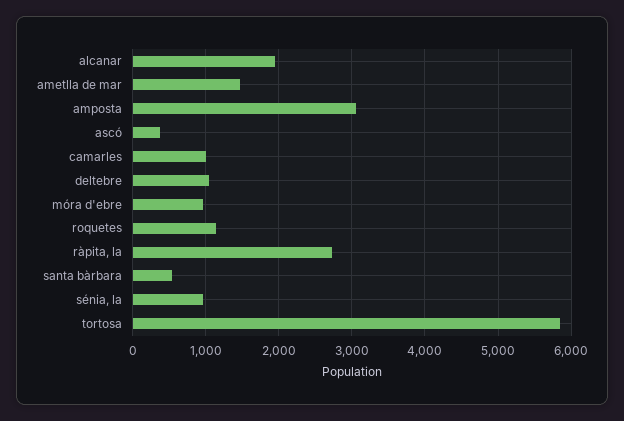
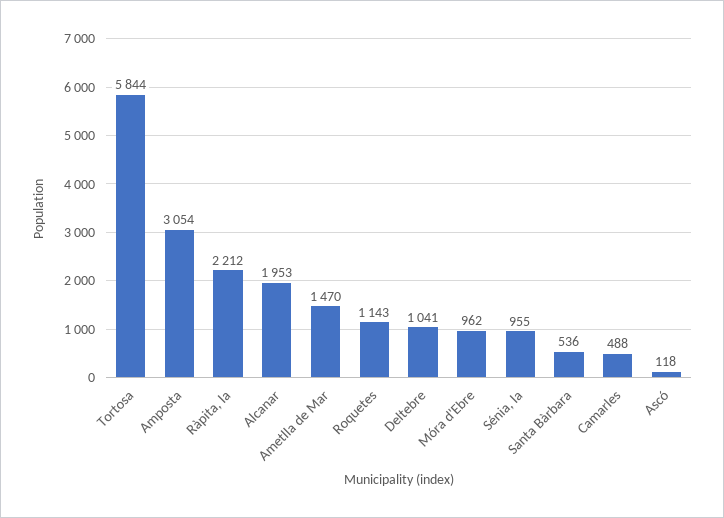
ascó: 400 -> 118
camarles: 1000 -> 488
ràpita, la: 2700 -> 2212

